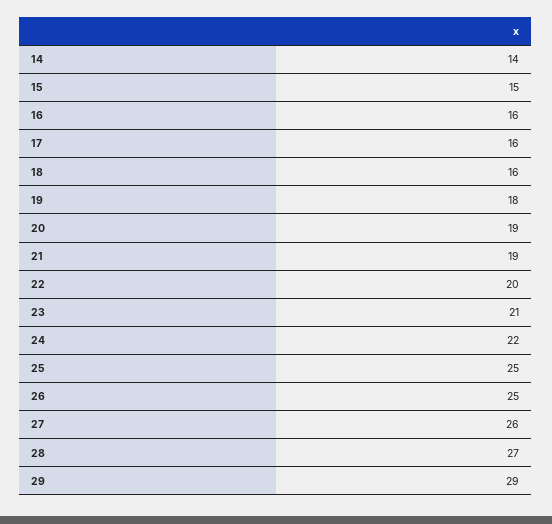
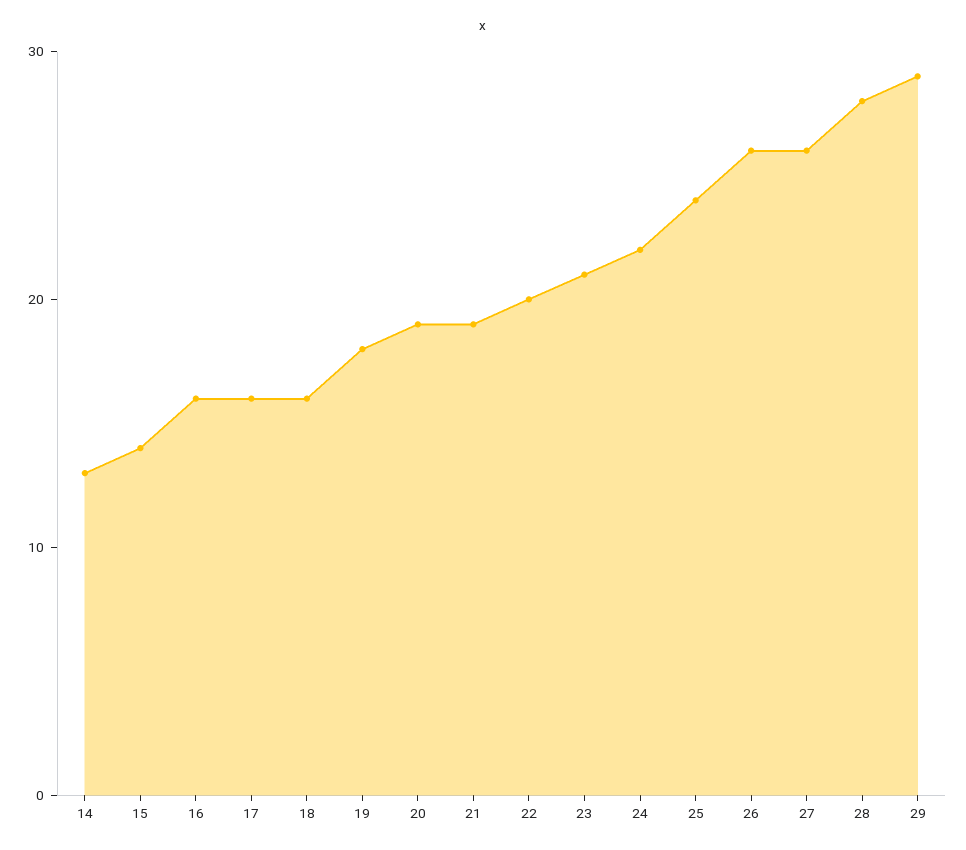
14: 14 -> 13
15: 15 -> 14
25: 25 -> 24
26: 25 -> 26
28: 27 -> 28

